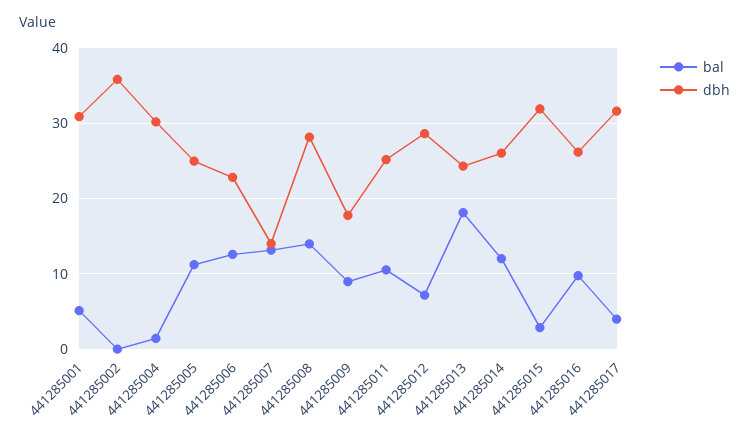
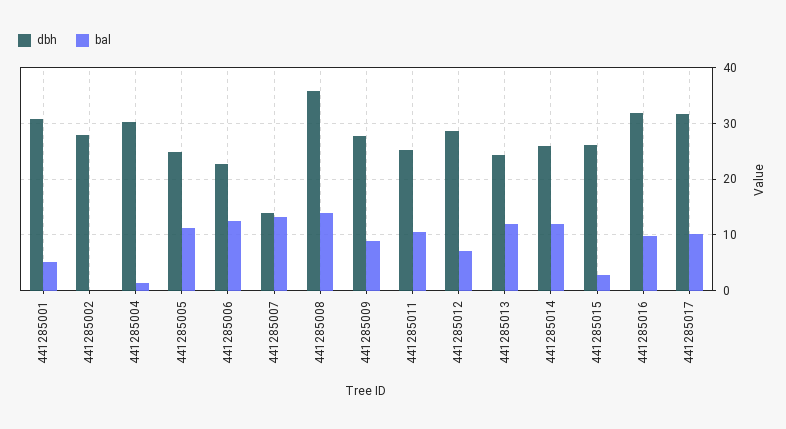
dbh, 441285002: 36 -> 28
dbh, 441285008: 28 -> 36
dbh, 441285009: 18 -> 28
bal, 441285013: 18 -> 12
dbh, 441285015: 32 -> 26
dbh, 441285016: 26 -> 32
bal, 441285017: 4 -> 10

